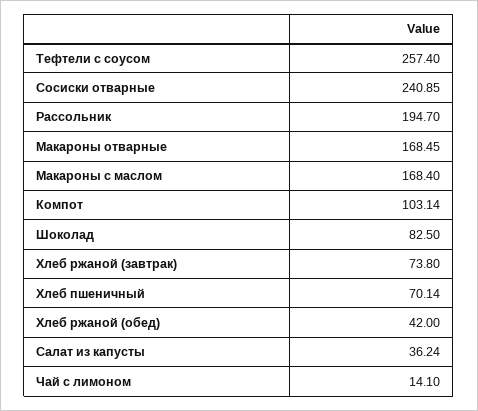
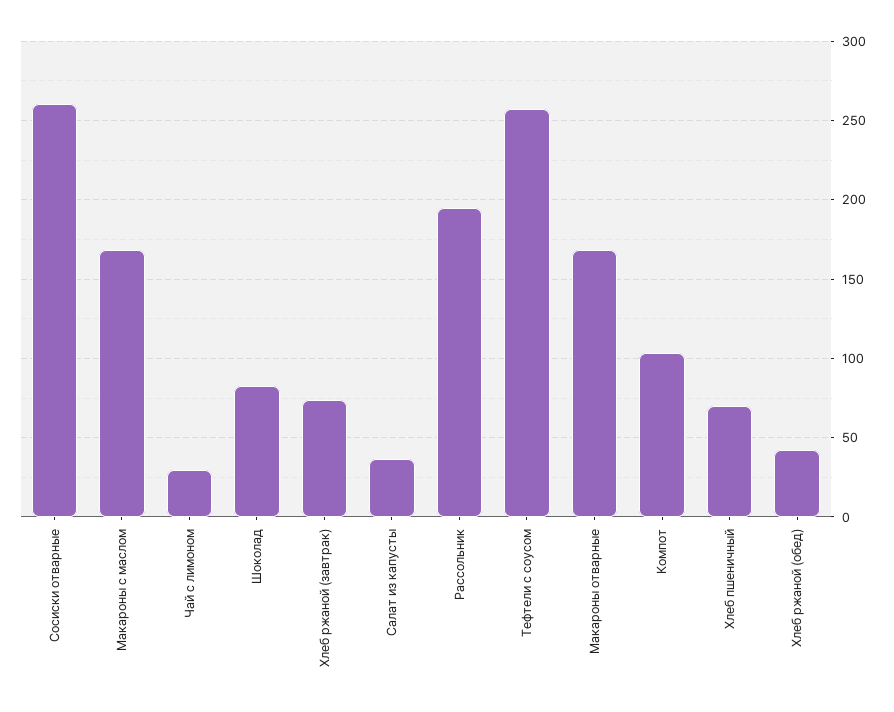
Сосиски отварные: 240.85 -> 260
Чай с лимоном: 14.1 -> 30

